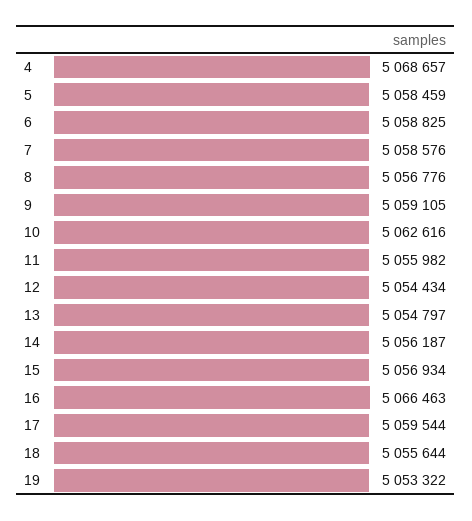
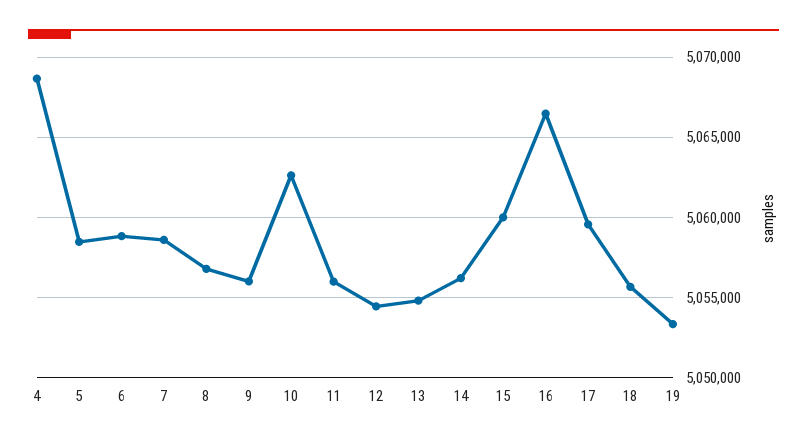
9: 5059105 -> 5056000
15: 5056934 -> 5060000

